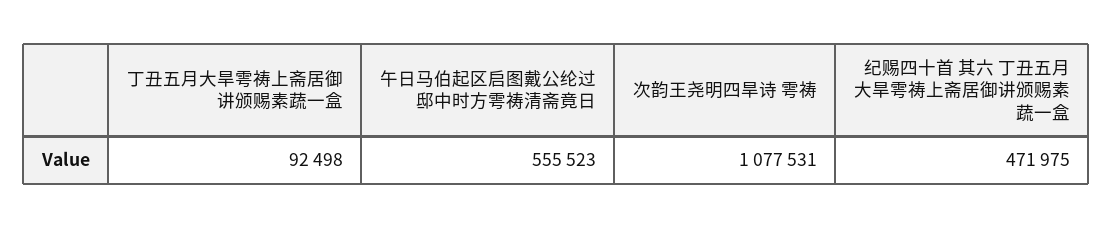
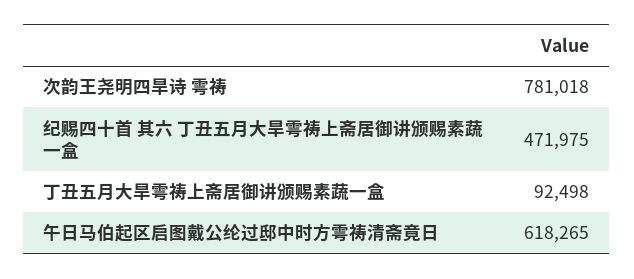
午日马伯起区启图戴公纶过邸中时方雩祷清斋竟日: 555523 -> 618265
次韵王尧明四旱诗 雩祷: 1077531 -> 781018

